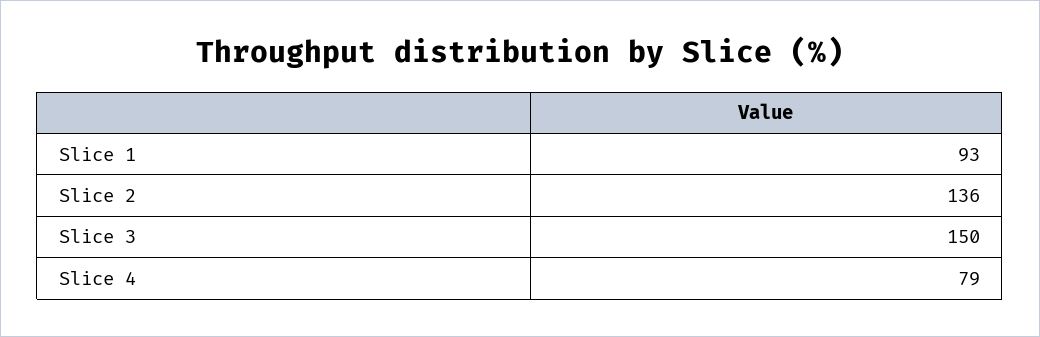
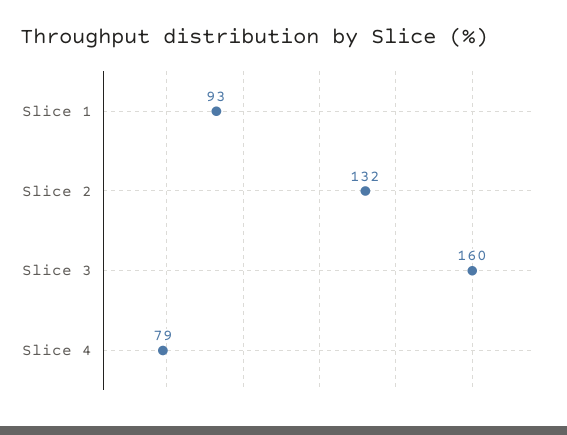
Slice 2: 136 -> 132
Slice 3: 150 -> 160

